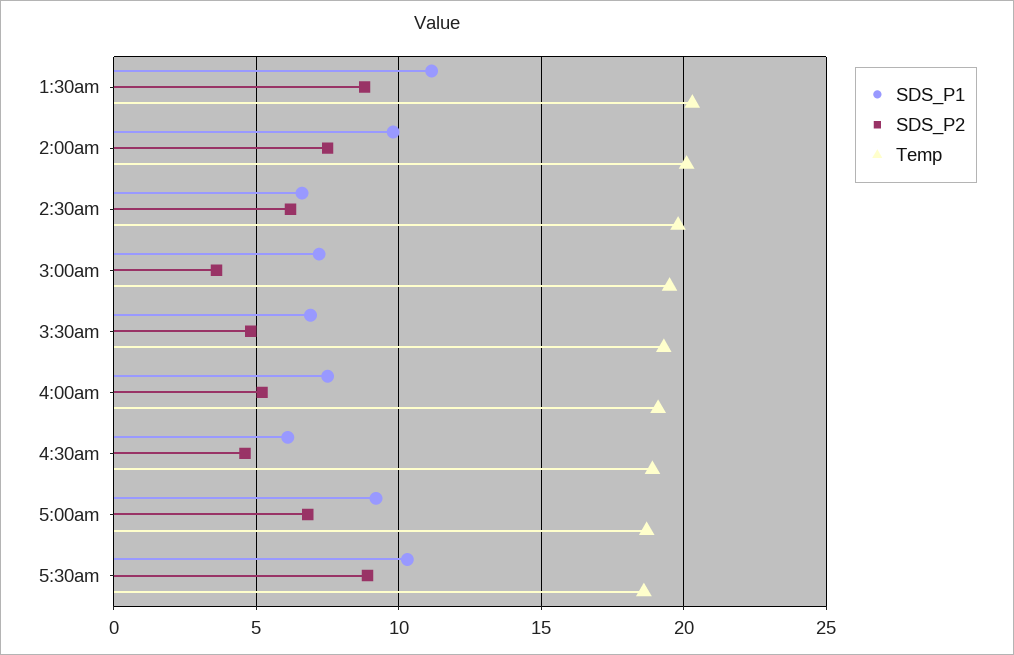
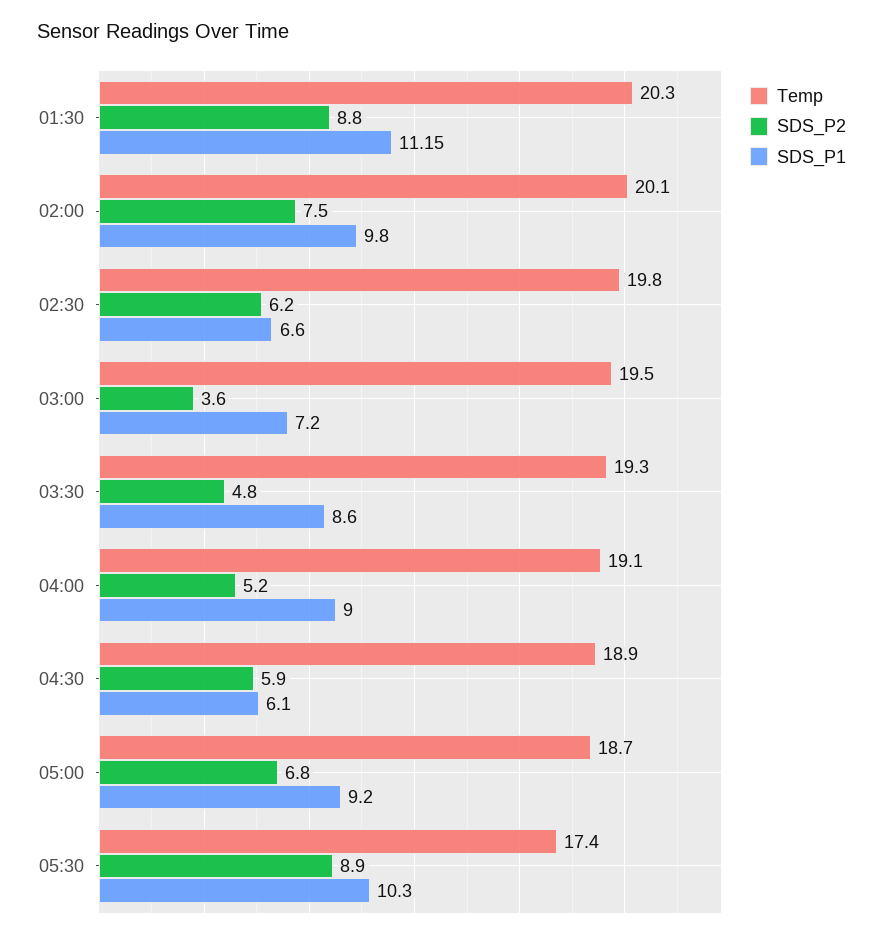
SDS_P1, 3:30am: 7 -> 8.6
SDS_P1, 4:00am: 7.5 -> 9
SDS_P2, 4:30am: 4.5 -> 5.9
Temp, 5:30am: 18.5 -> 17.4

